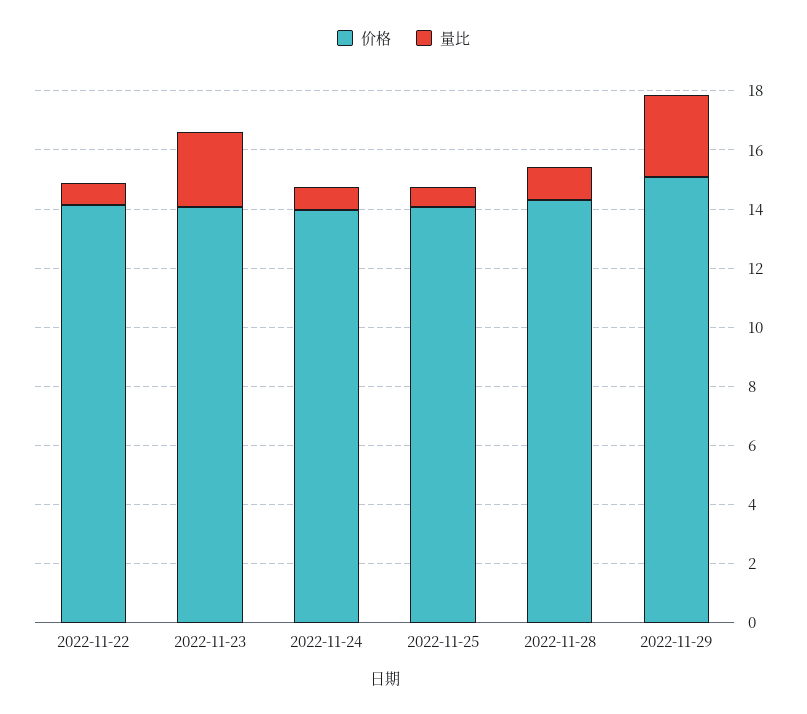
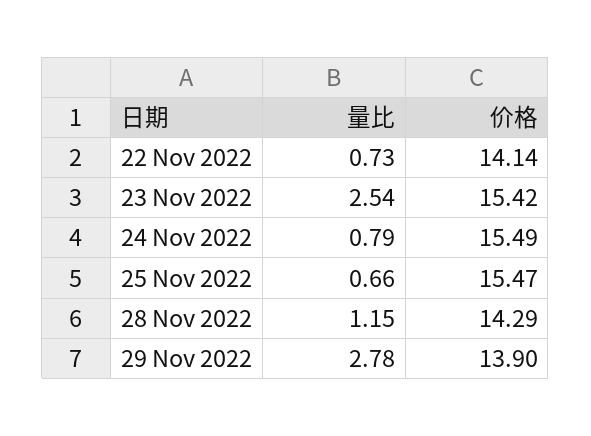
价格, 2022-11-23: 14 -> 15.42
价格, 2022-11-24: 14 -> 15.49
价格, 2022-11-25: 14 -> 15.47
价格, 2022-11-29: 15 -> 13.9

